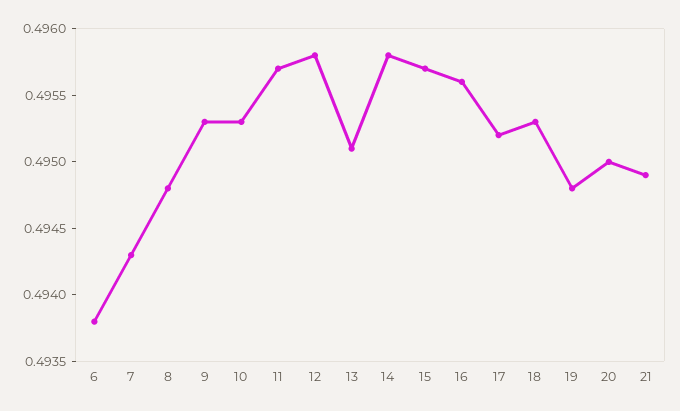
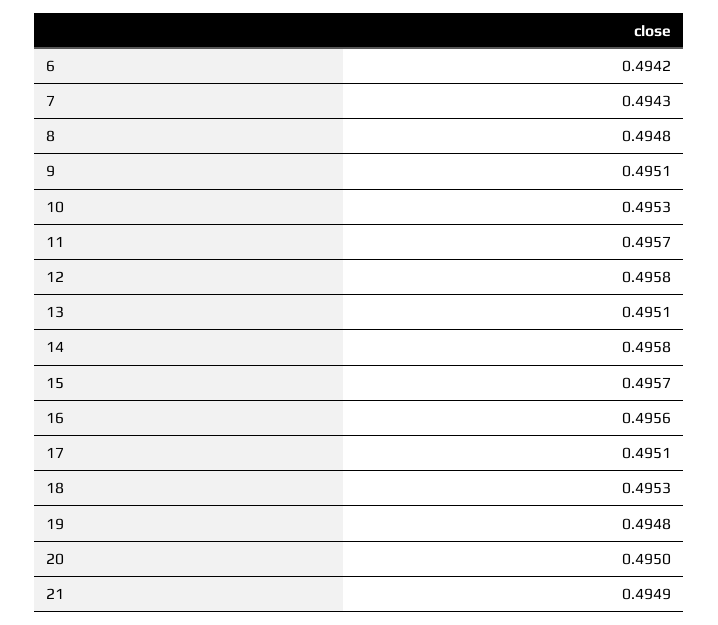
6: 0.4938 -> 0.4942
9: 0.4953 -> 0.4951
17: 0.4952 -> 0.4951

